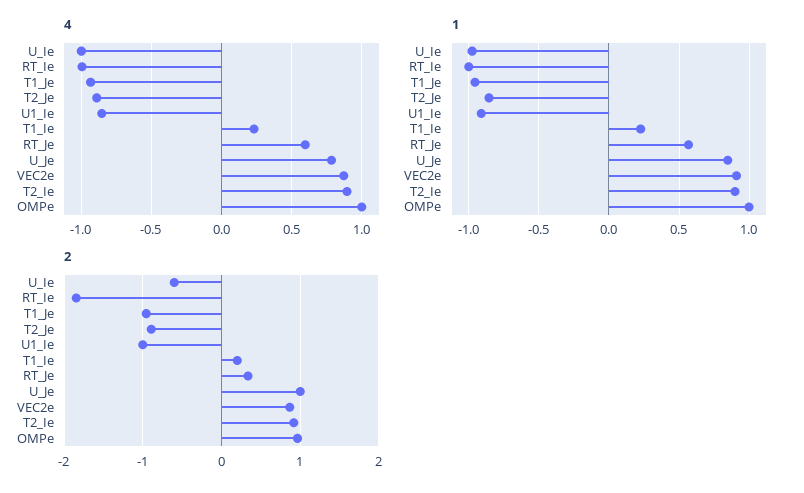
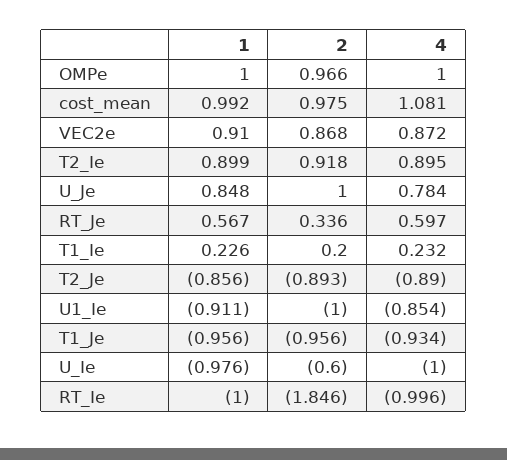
1, cost_mean: none -> 0.992
2, cost_mean: none -> 0.975
4, cost_mean: none -> 1.081

